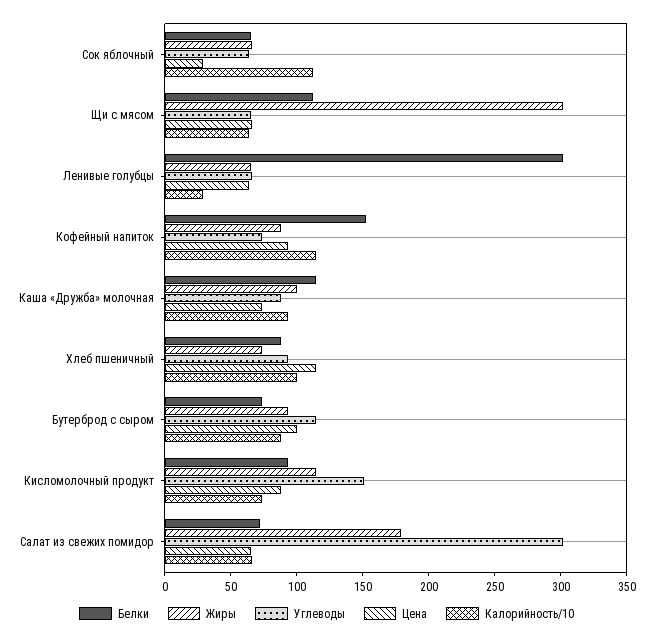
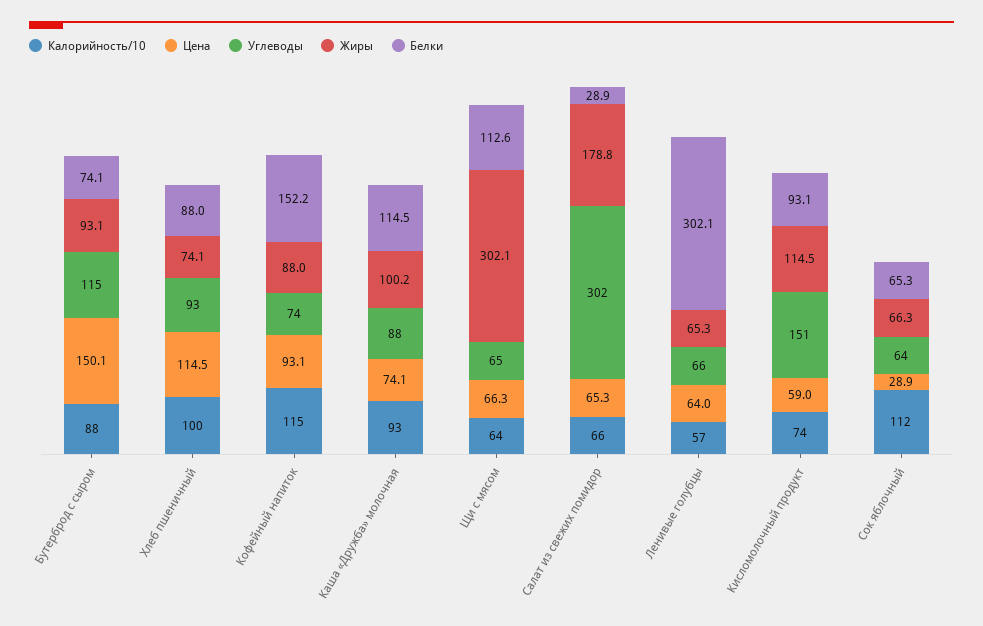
Калорийность/10, Ленивые голубцы: 30 -> 57
Цена, Бутерброд с сыром: 100 -> 150.1
Цена, Кисломолочный продукт: 90 -> 59
Белки, Салат из свежих помидор: 70 -> 28.9

